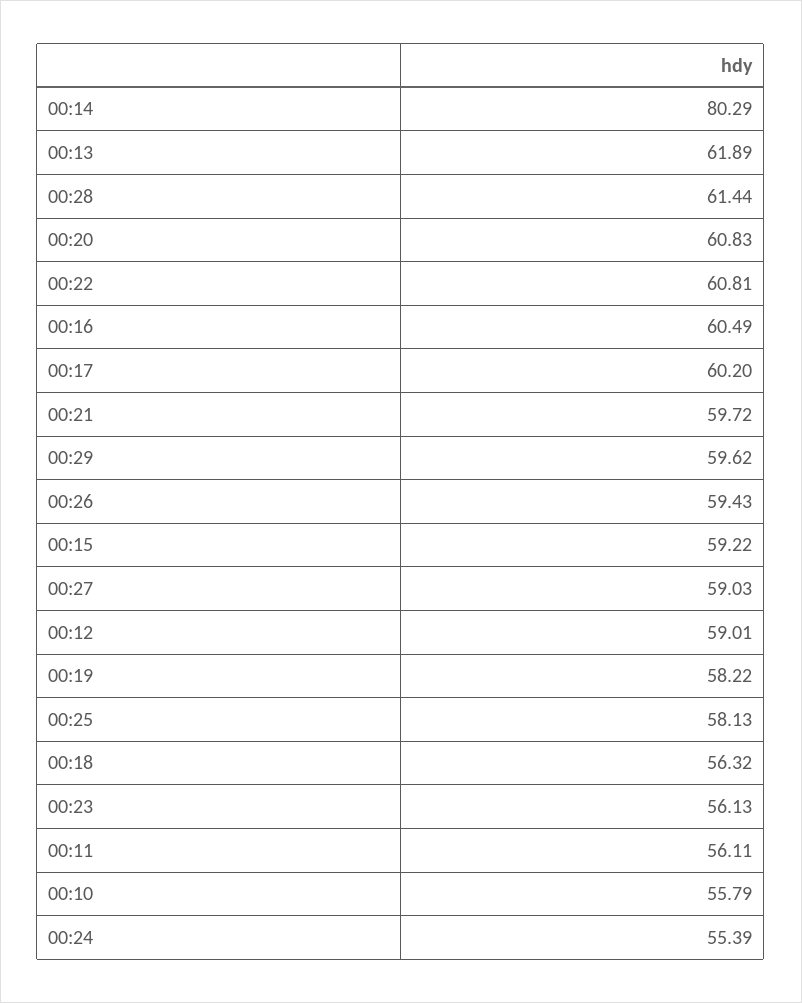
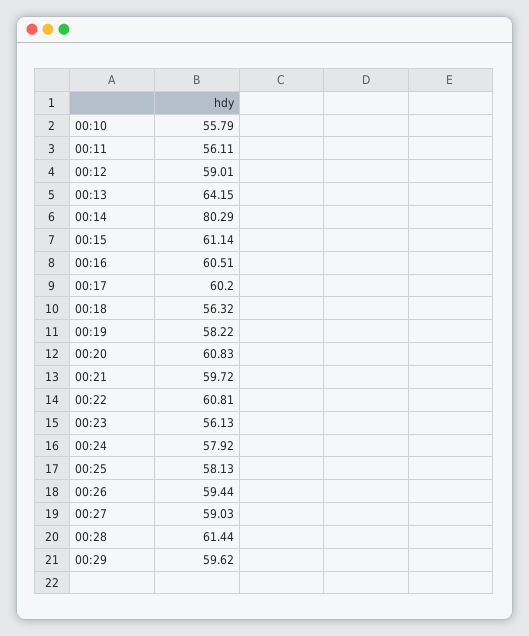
00:13: 61.89 -> 64.15
00:16: 60.49 -> 60.51
00:26: 59.43 -> 59.44
00:15: 59.22 -> 61.14
00:24: 55.39 -> 57.92

